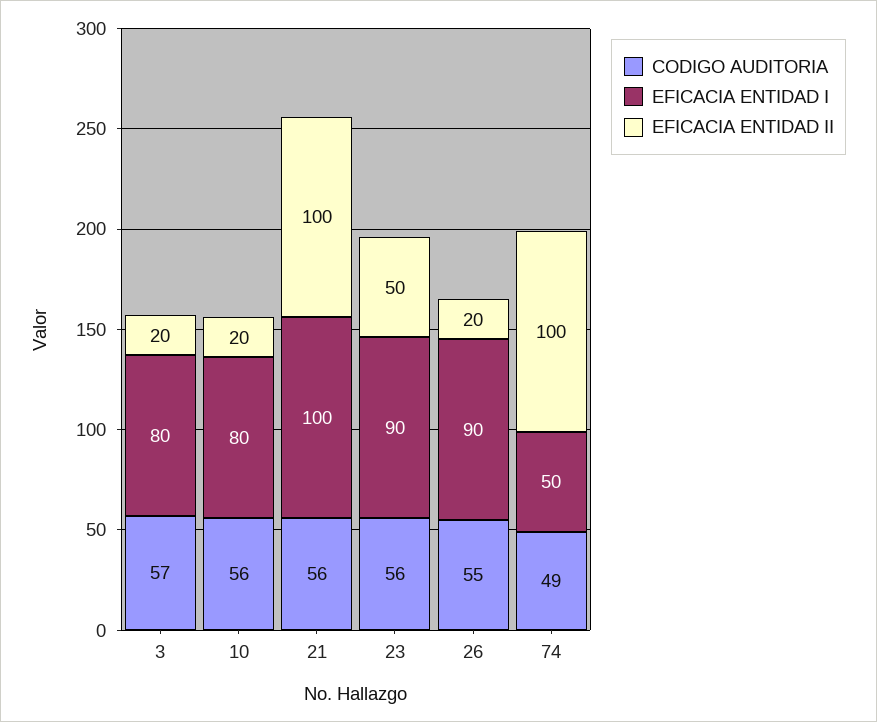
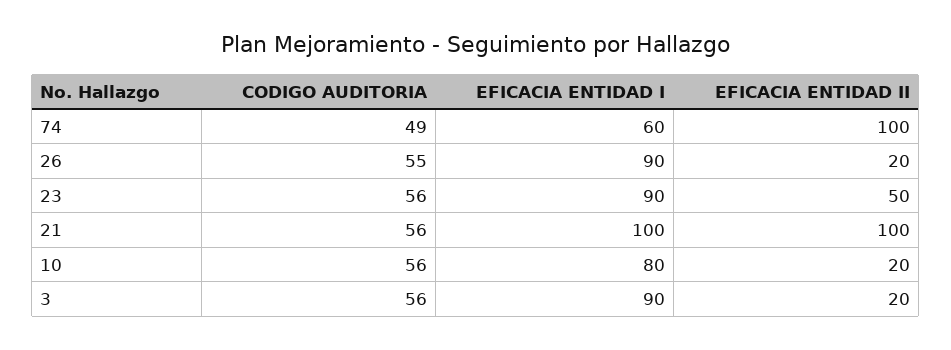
CODIGO AUDITORIA, 3: 57 -> 56
EFICACIA ENTIDAD I, 3: 80 -> 90
EFICACIA ENTIDAD I, 74: 50 -> 60

